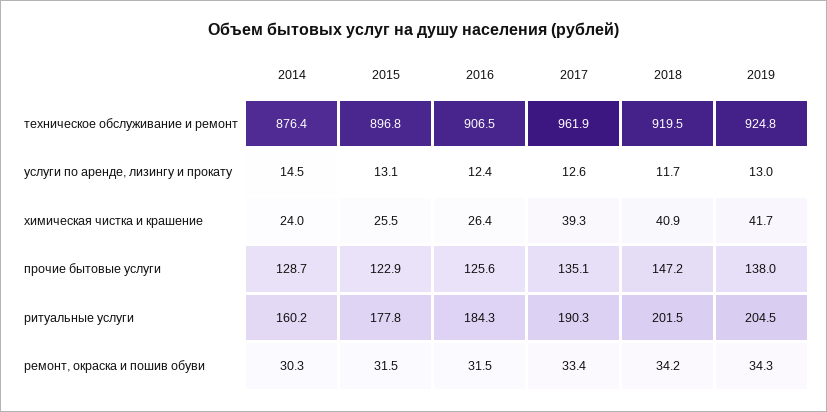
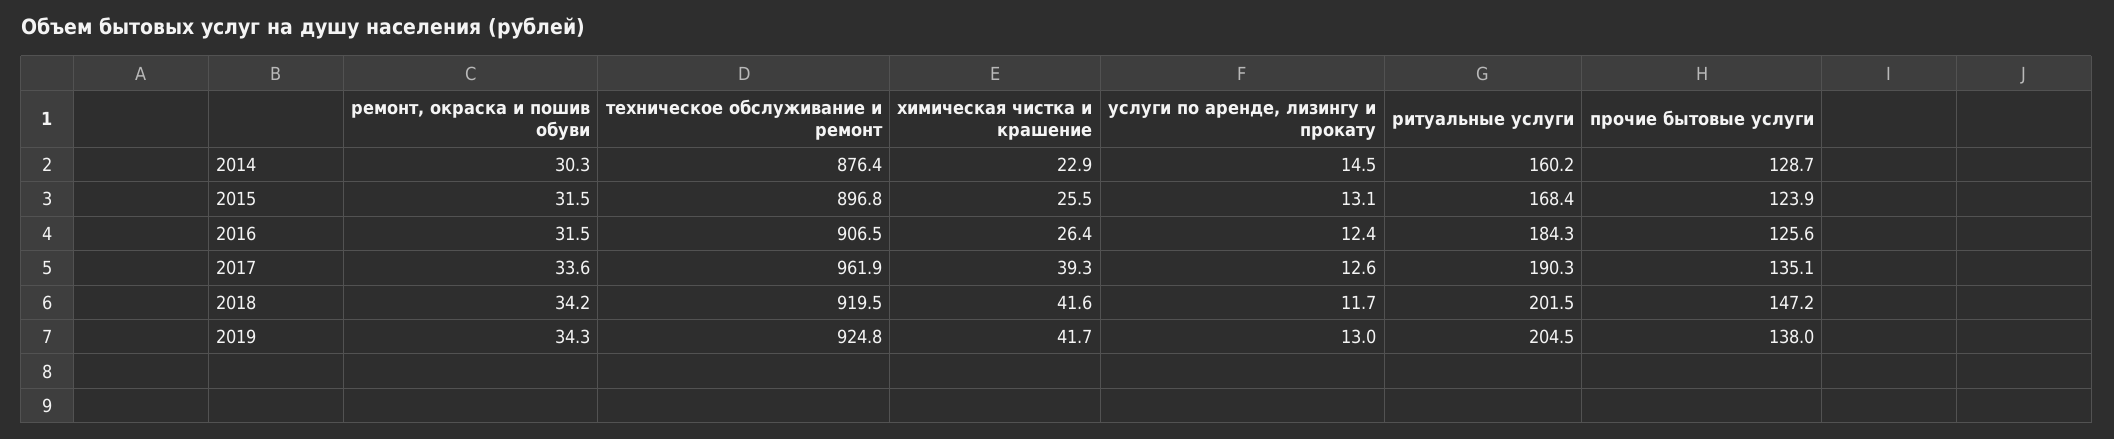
2014, химическая чистка и крашение: 24 -> 22.9
2018, химическая чистка и крашение: 40.9 -> 41.6
2015, прочие бытовые услуги: 122.9 -> 123.9
2015, ритуальные услуги: 177.8 -> 168.4
2017, ремонт, окраска и пошив обуви: 33.4 -> 33.6

